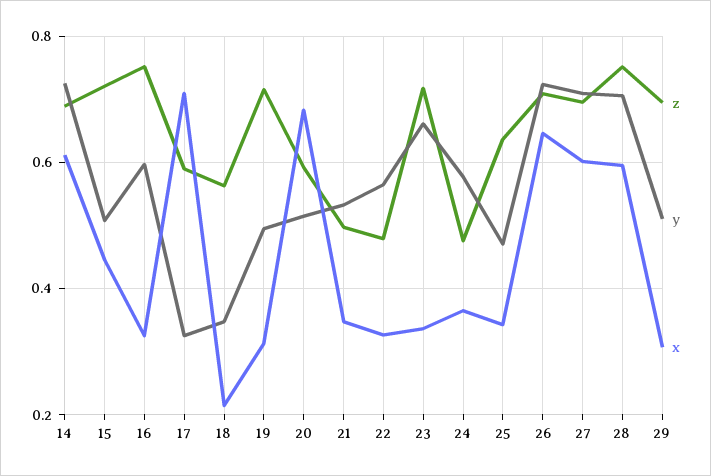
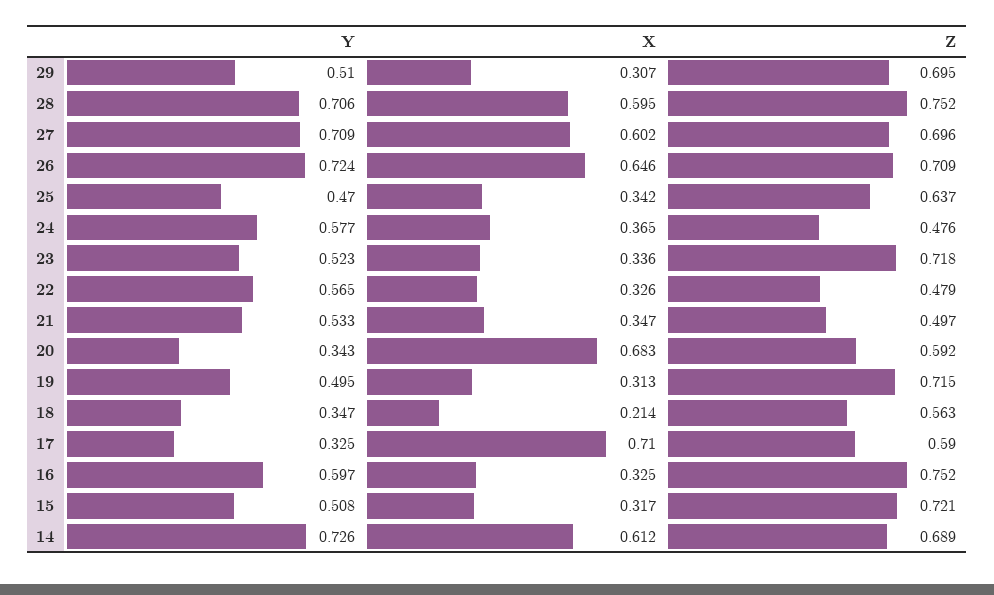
x, 15: 0.44 -> 0.317
y, 20: 0.52 -> 0.343
y, 23: 0.66 -> 0.523

